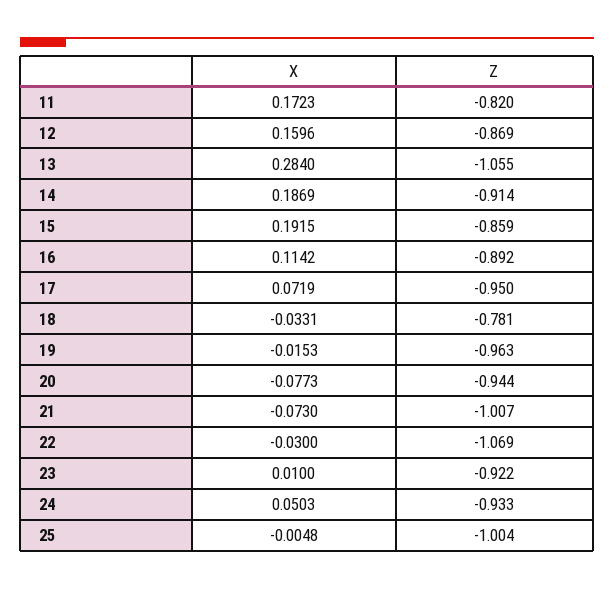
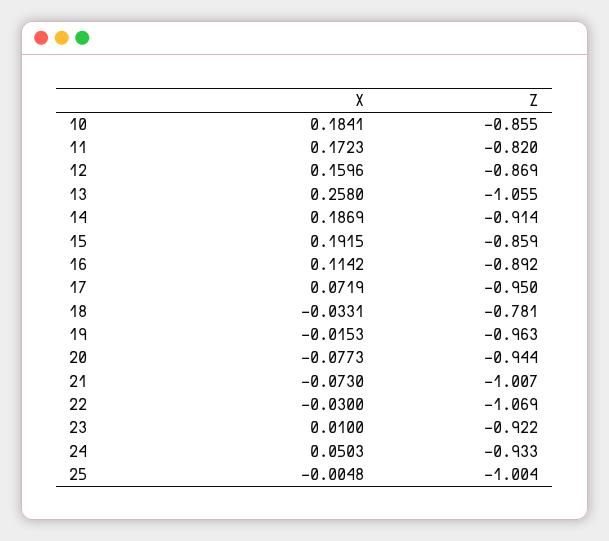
X, 13: 0.284 -> 0.258
X, 10: none -> 0.1841
Z, 10: none -> -0.855

